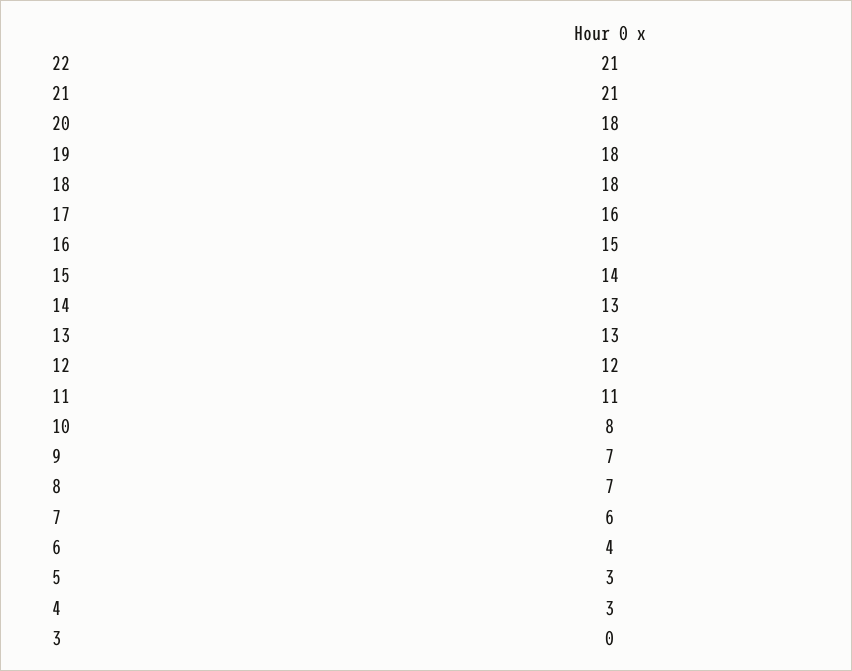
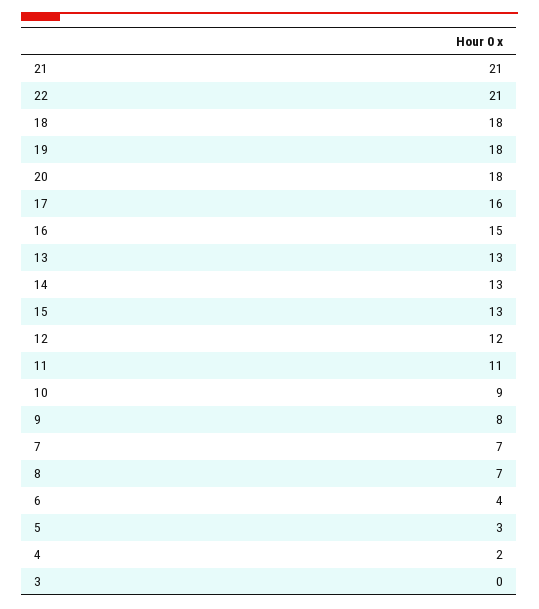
15: 14 -> 13
10: 8 -> 9
9: 7 -> 8
7: 6 -> 7
4: 3 -> 2

